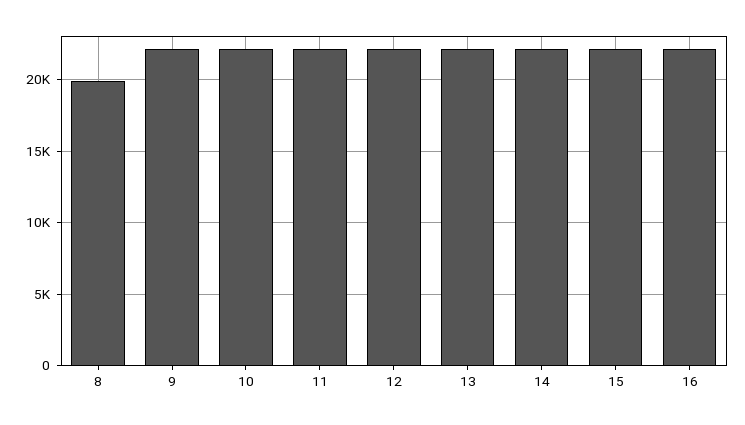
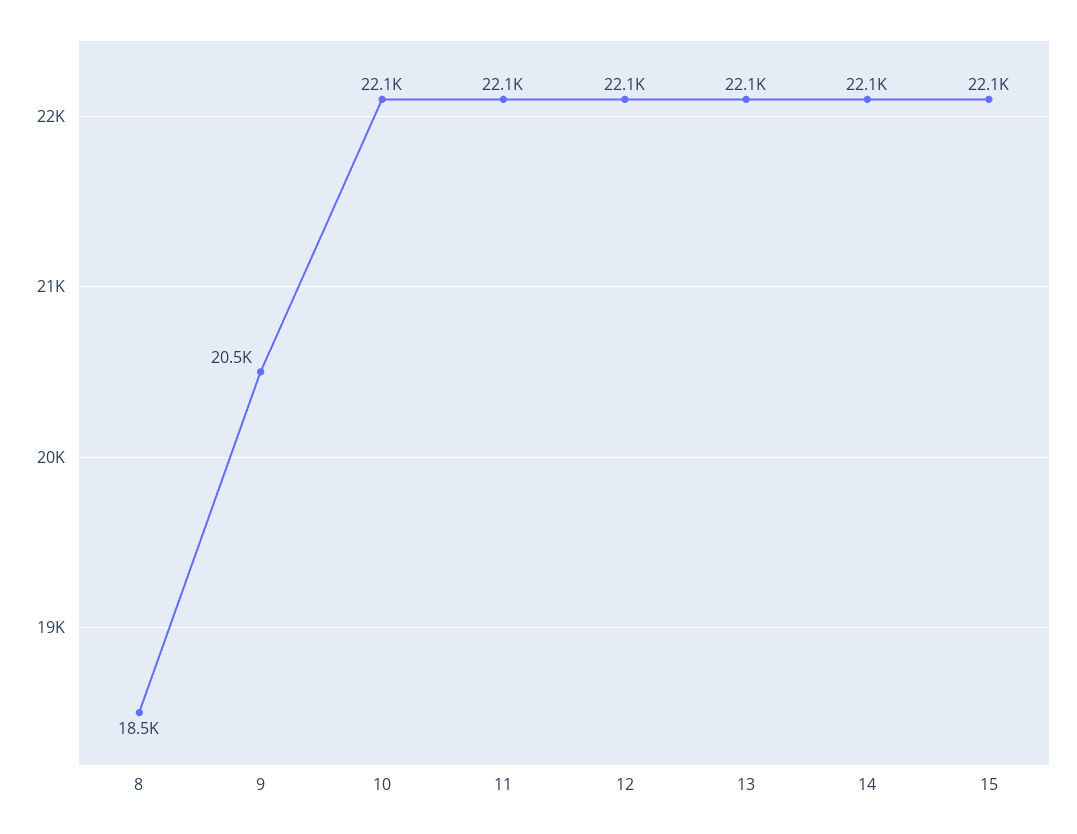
8: 20000 -> 18500
9: 22000 -> 20500
16: 22000 -> none

